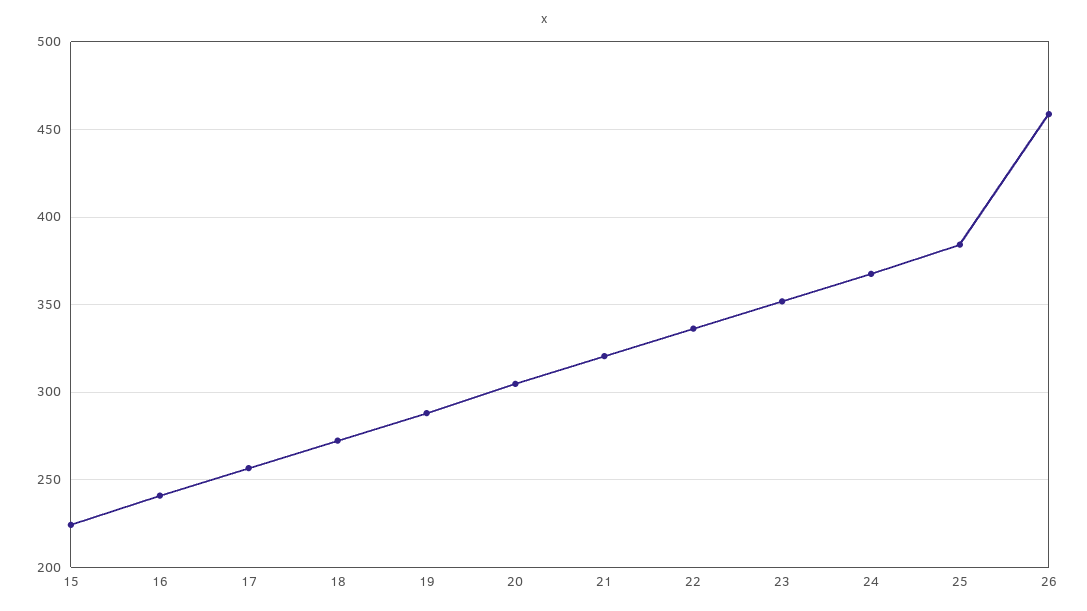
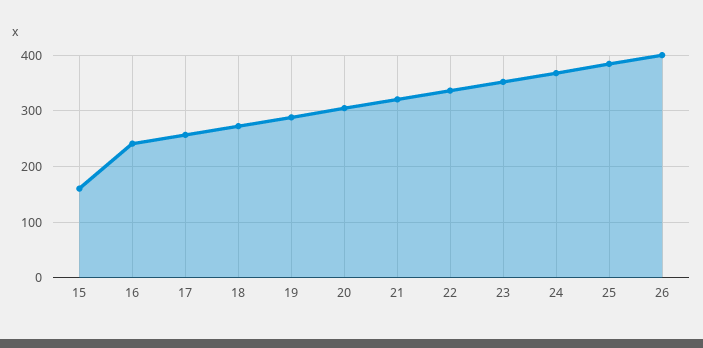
15: 225 -> 160
26: 460 -> 400

